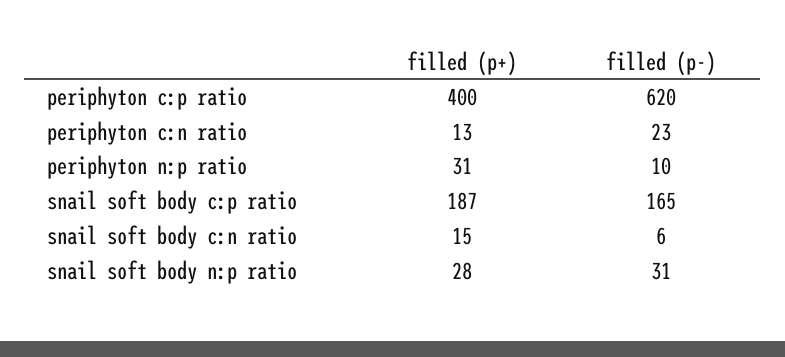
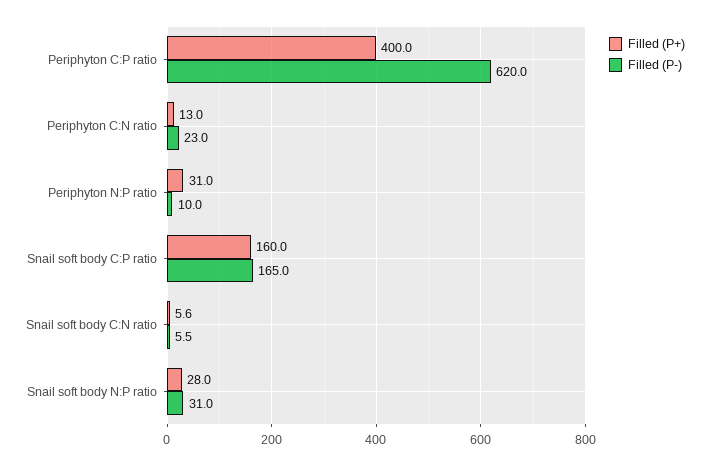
filled (p+), snail soft body c:p ratio: 187 -> 160
filled (p+), snail soft body c:n ratio: 15 -> 5.6

